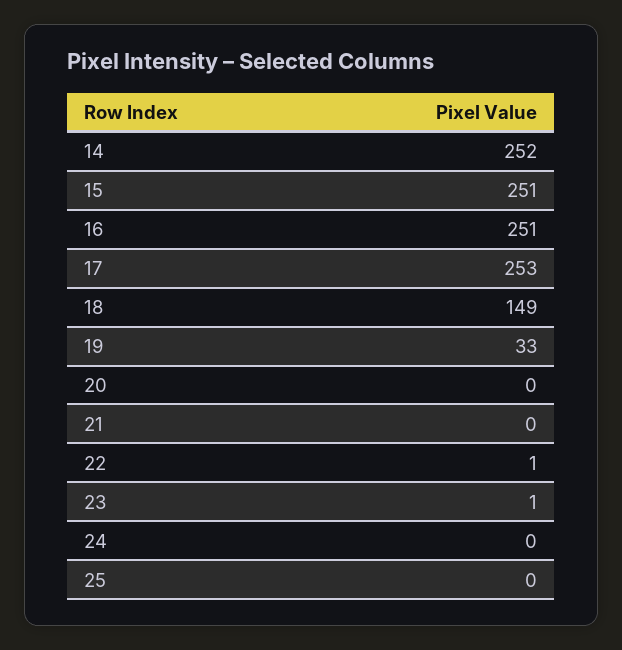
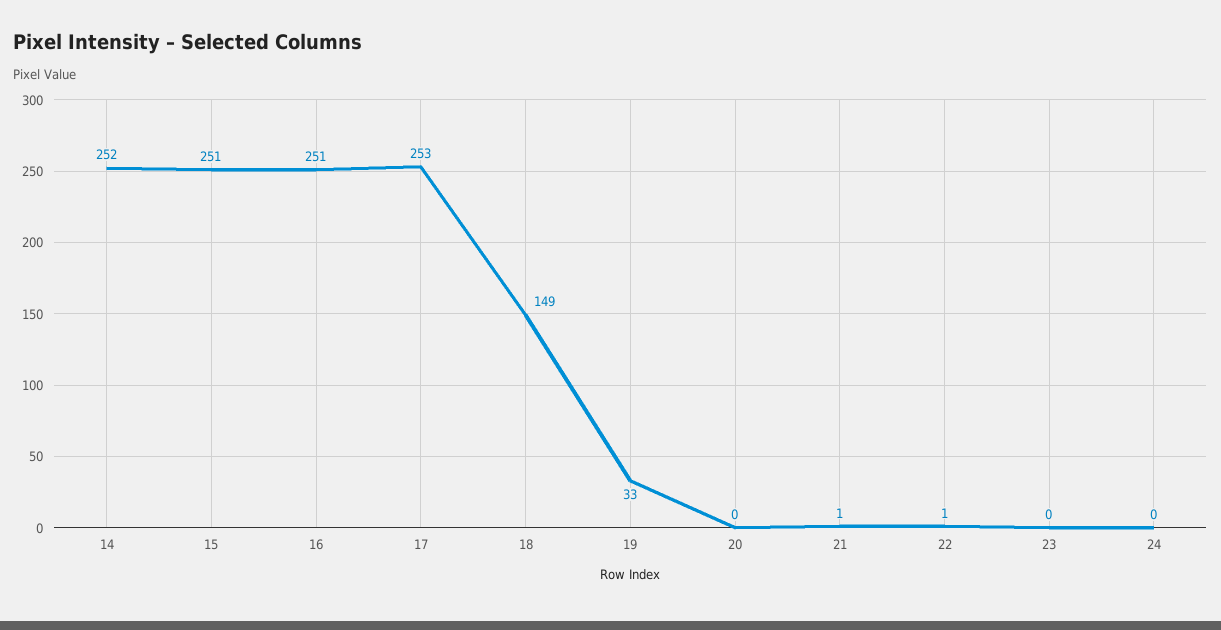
21: 0 -> 1
23: 1 -> 0
25: 0 -> none

